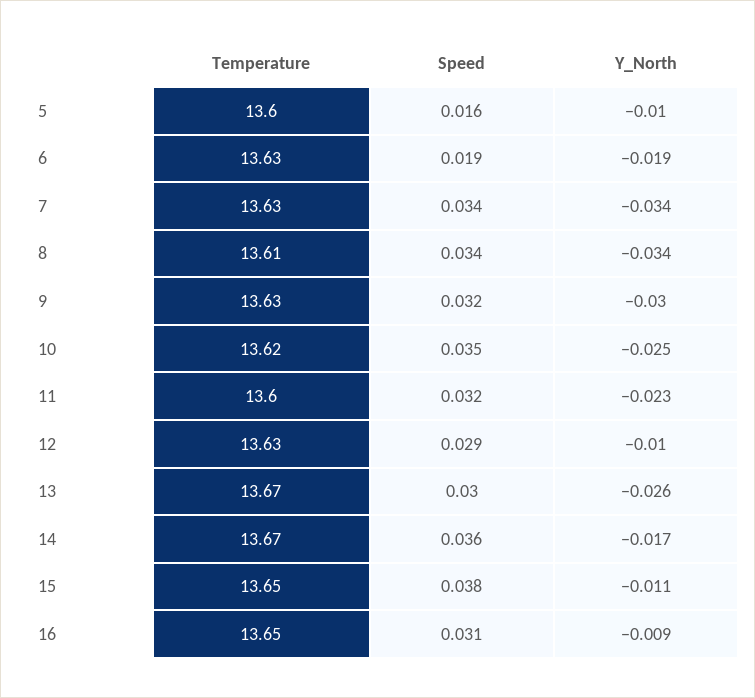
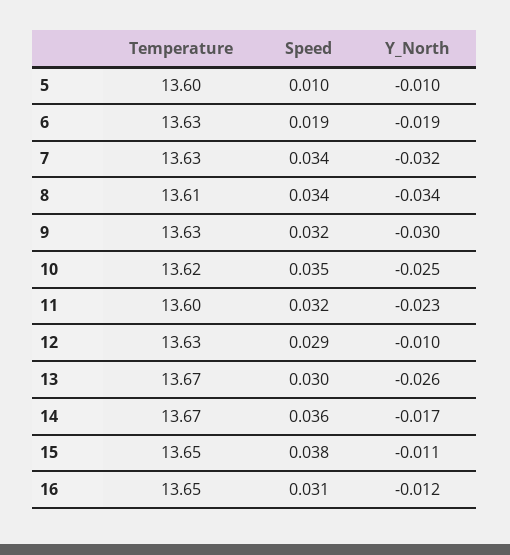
Speed, 5: 0.016 -> 0.01
Y_North, 7: -0.034 -> -0.032
Y_North, 16: -0.009 -> -0.012

